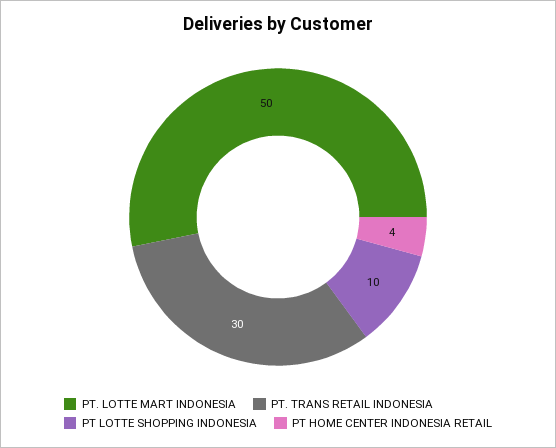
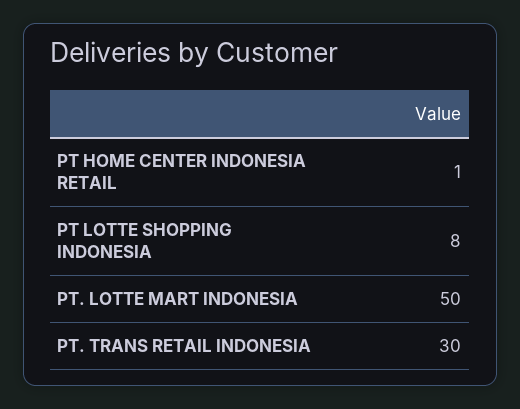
PT LOTTE SHOPPING INDONESIA: 10 -> 8
PT HOME CENTER INDONESIA RETAIL: 4 -> 1

